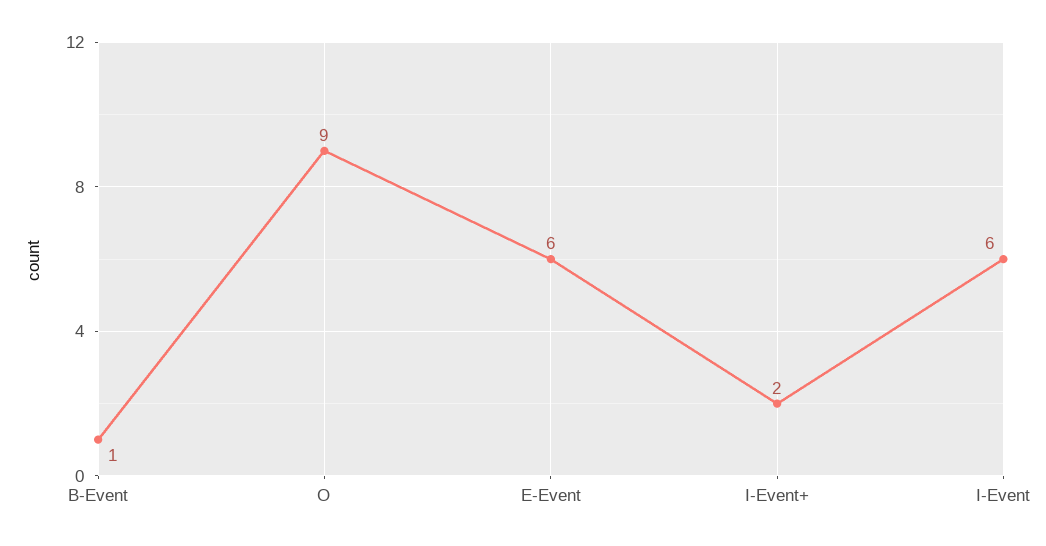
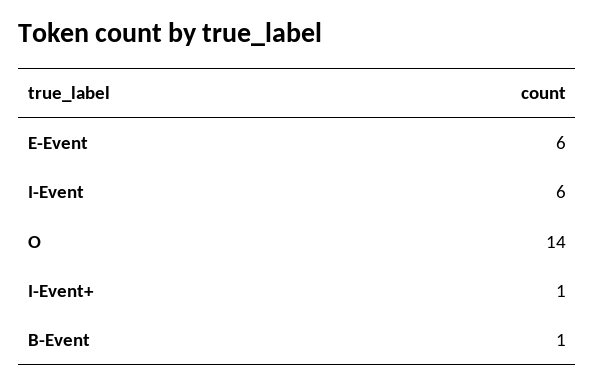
O: 9 -> 14
I-Event+: 2 -> 1

